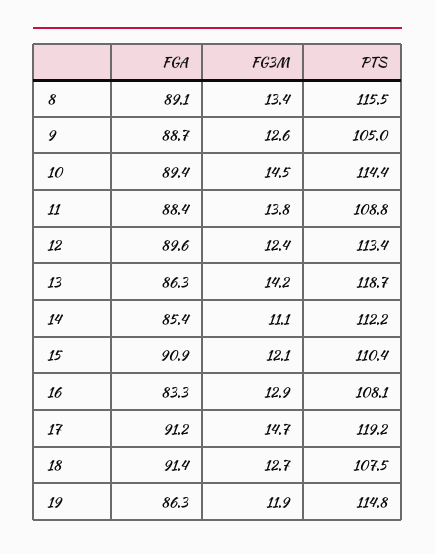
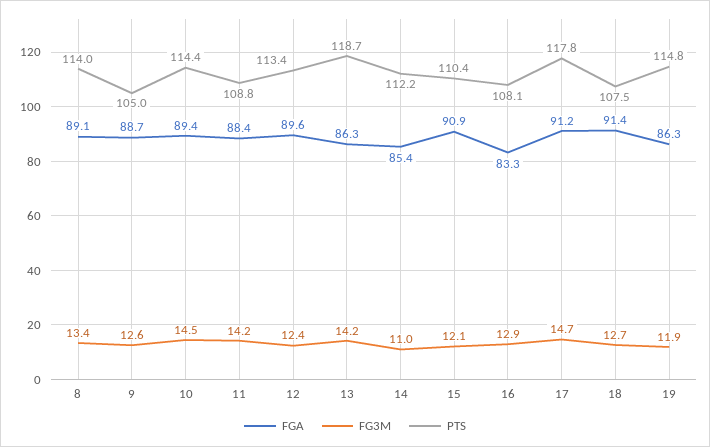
PTS, 8: 115.5 -> 114
FG3M, 11: 13.8 -> 14.2
FG3M, 14: 11.1 -> 11
PTS, 17: 119.2 -> 117.8

